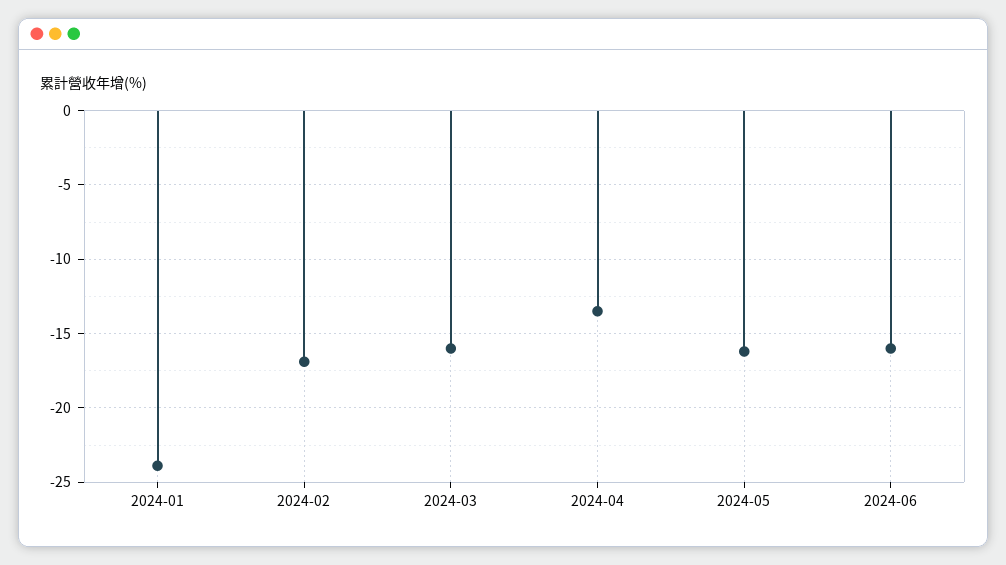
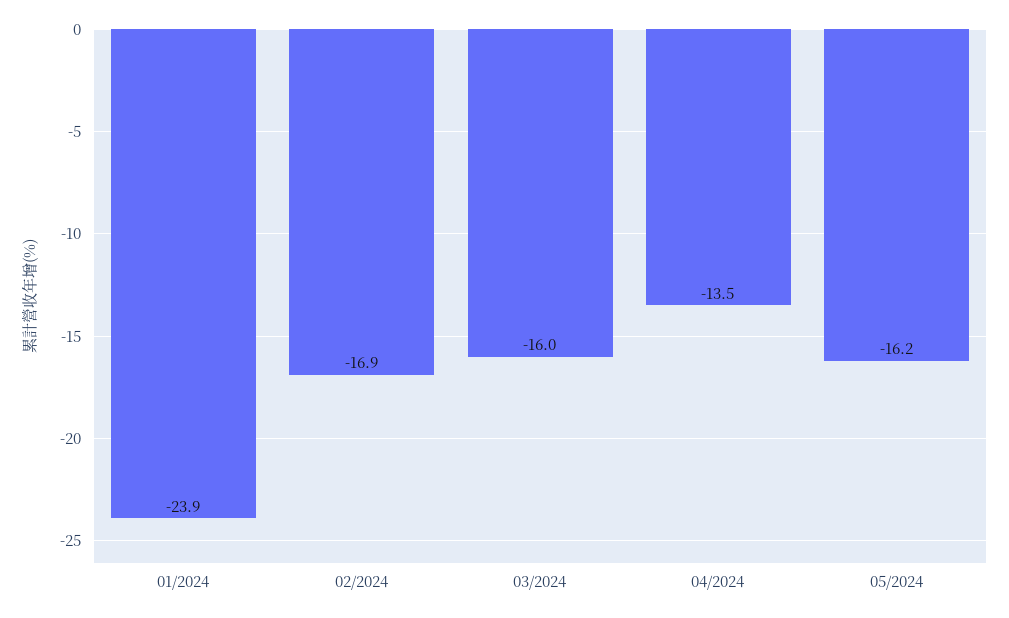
2024-06: -16 -> none

